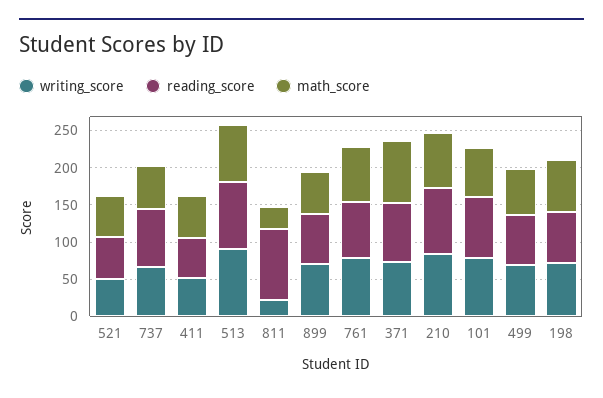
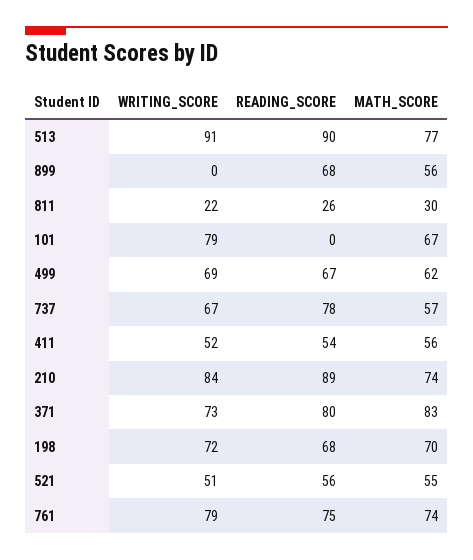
reading_score, 811: 100 -> 26
writing_score, 899: 75 -> 0
reading_score, 101: 75 -> 0

